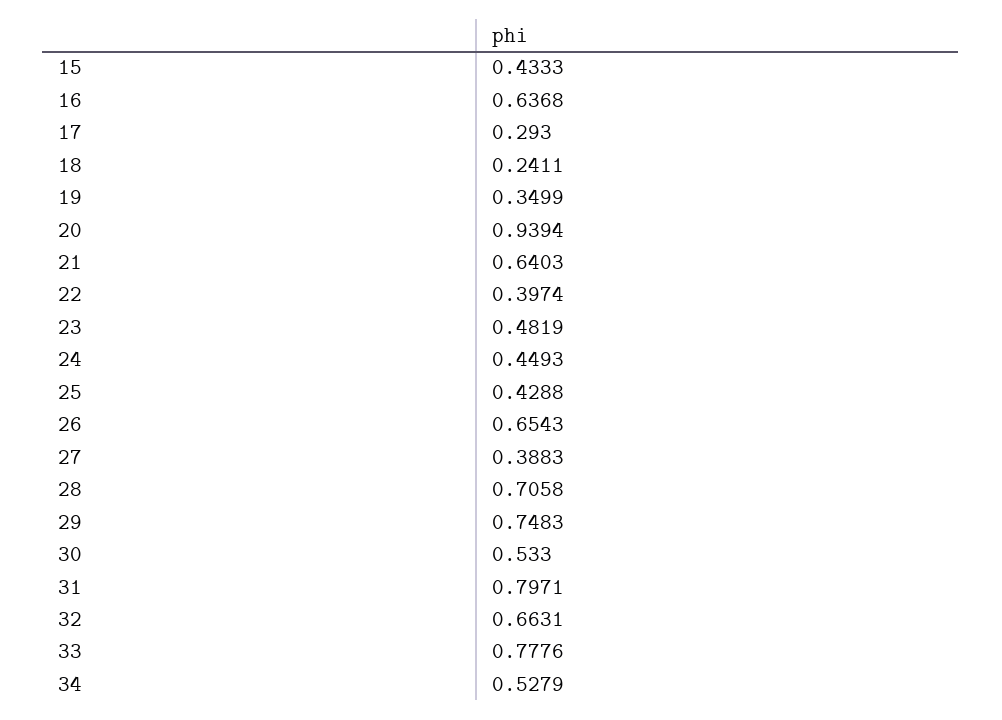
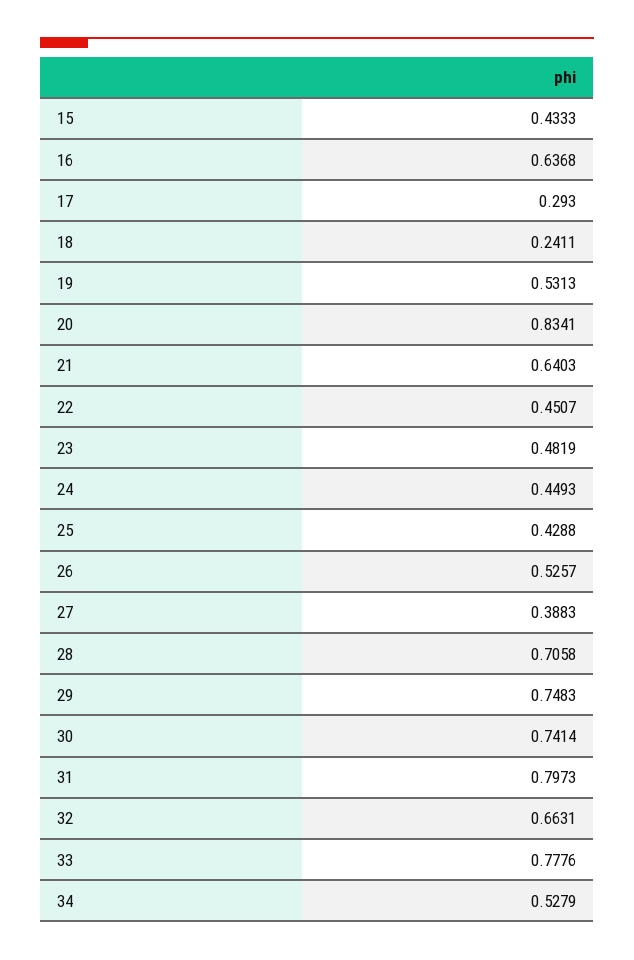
19: 0.3499 -> 0.5313
20: 0.9394 -> 0.8341
22: 0.3974 -> 0.4507
26: 0.6543 -> 0.5257
30: 0.533 -> 0.7414
31: 0.7971 -> 0.7973

